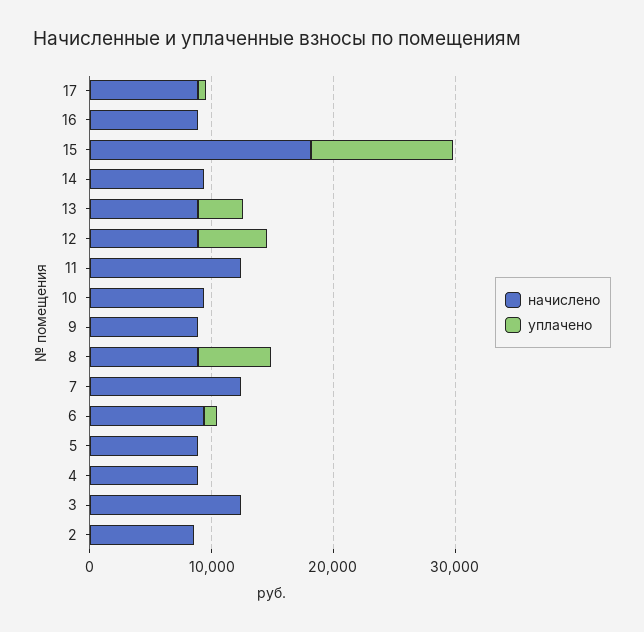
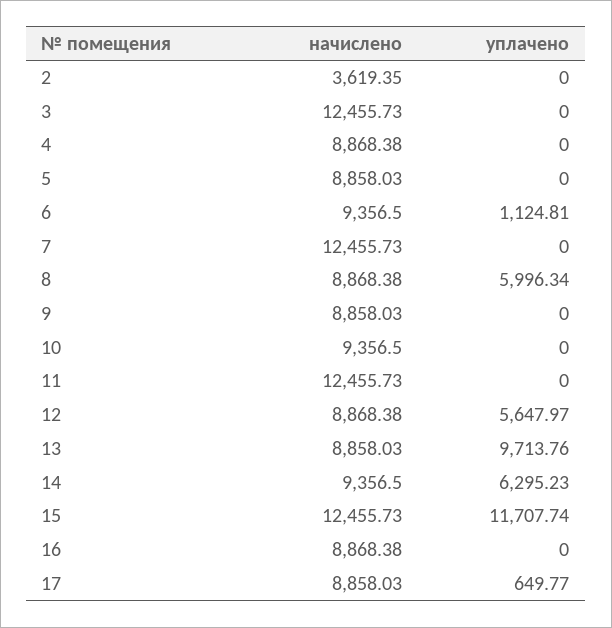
начислено, 15: 18000 -> 12455.73
уплачено, 14: 0 -> 6295.23
уплачено, 13: 4000 -> 9713.76
начислено, 2: 8000 -> 3619.35

